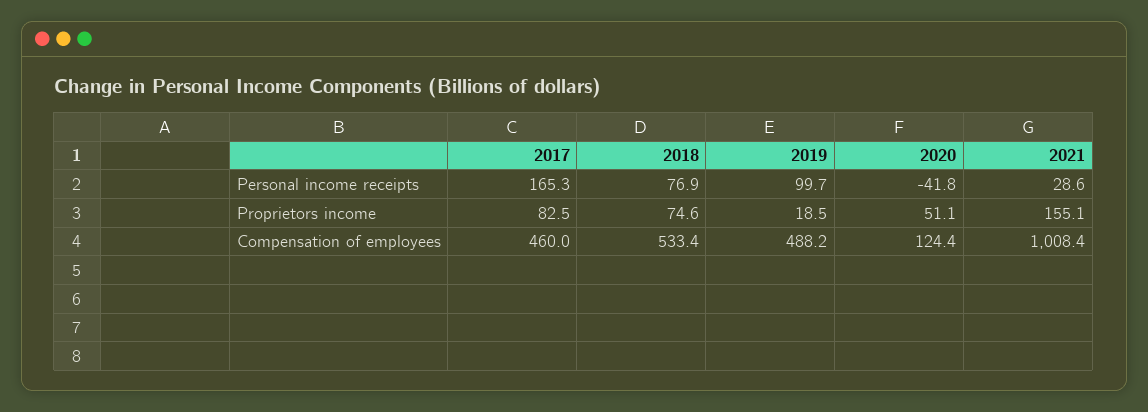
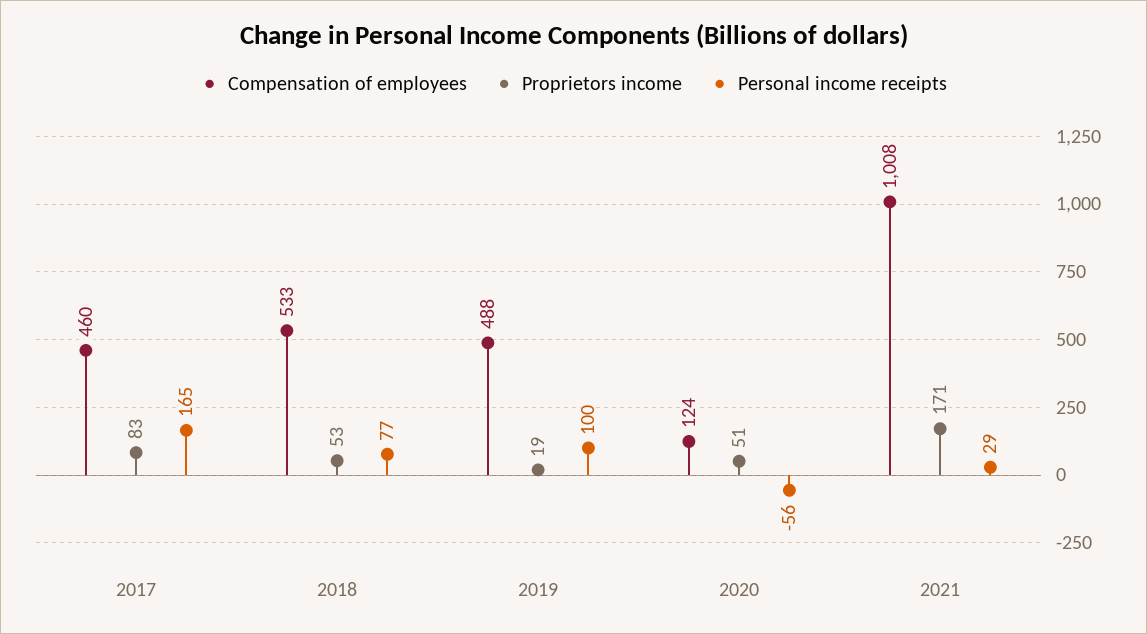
Personal income receipts, 2020: -41.8 -> -56
Proprietors income, 2018: 74.6 -> 53
Proprietors income, 2021: 155.1 -> 171

